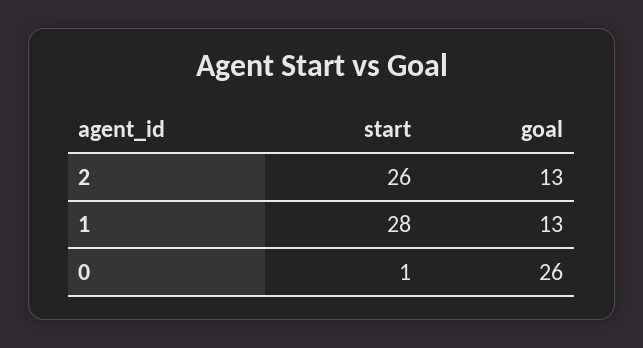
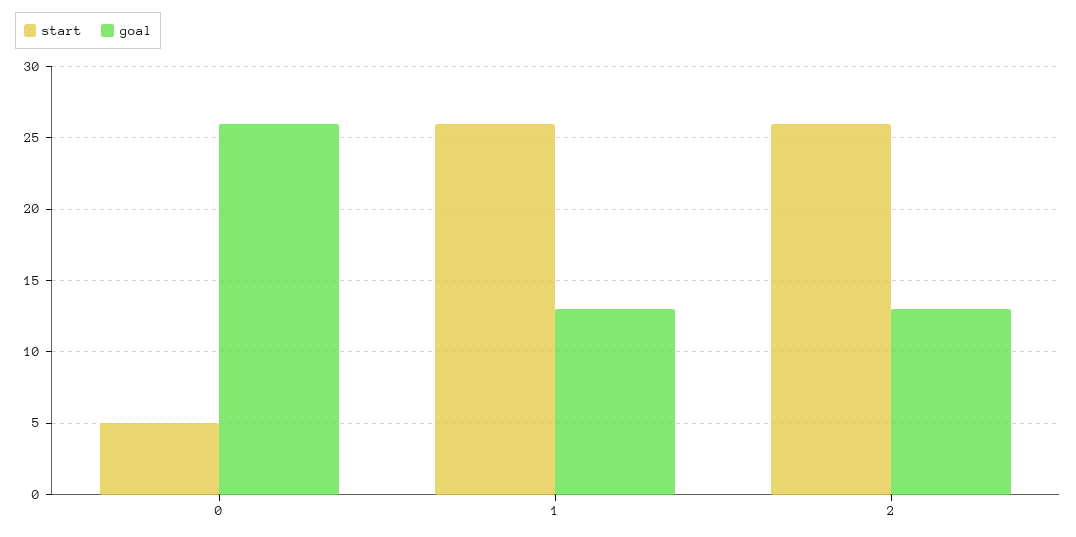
start, 1: 28 -> 26
start, 0: 1 -> 5

